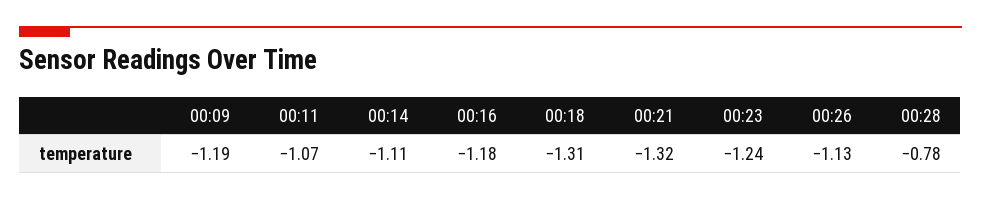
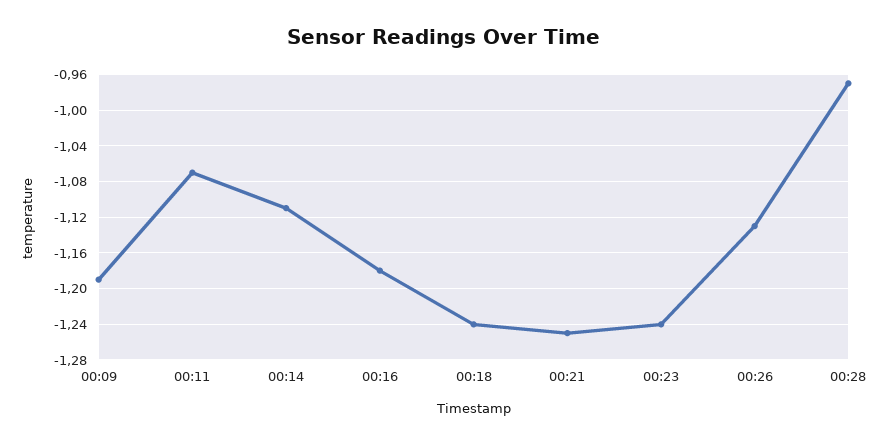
00:18: -1.31 -> -1.24
00:21: -1.32 -> -1.25
00:28: -0.78 -> -0.97

